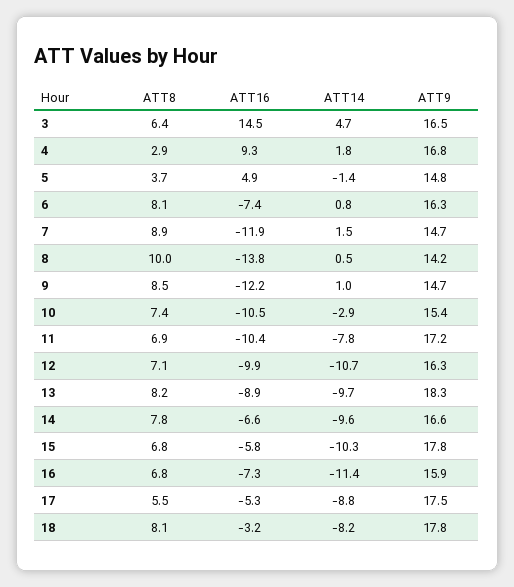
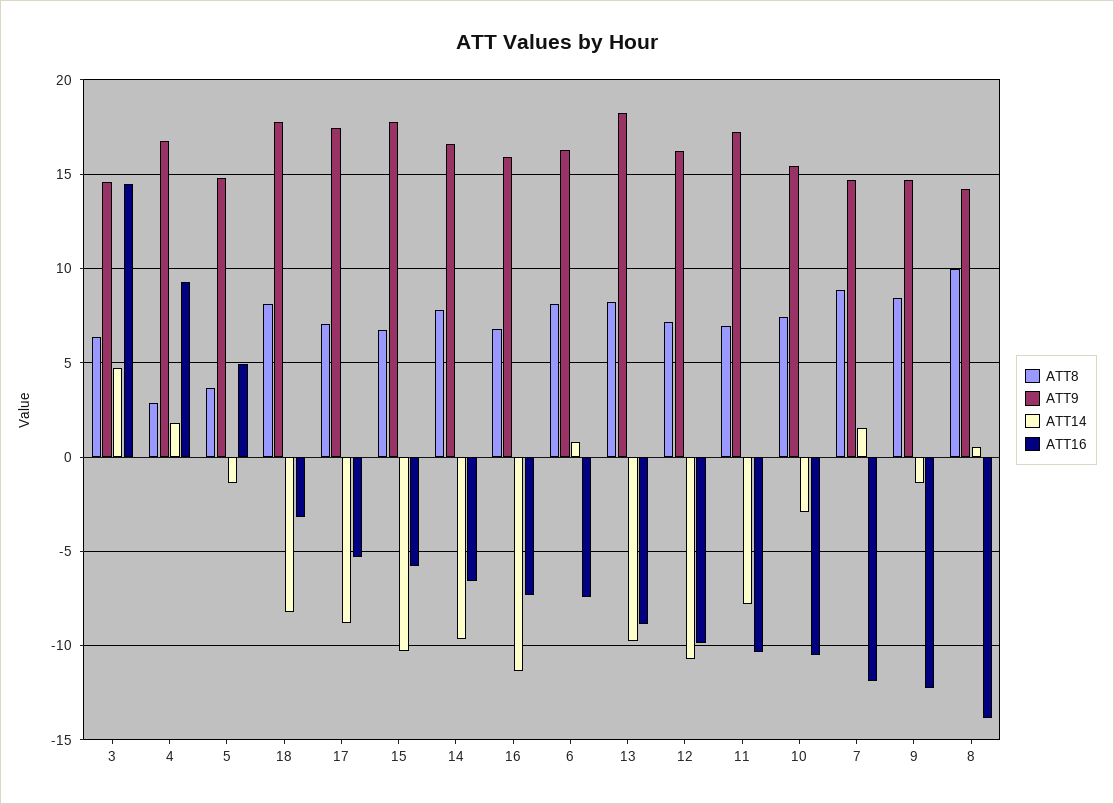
ATT9, 3: 16.5 -> 14.5
ATT14, 9: 1 -> -1.5
ATT8, 17: 5.5 -> 7

